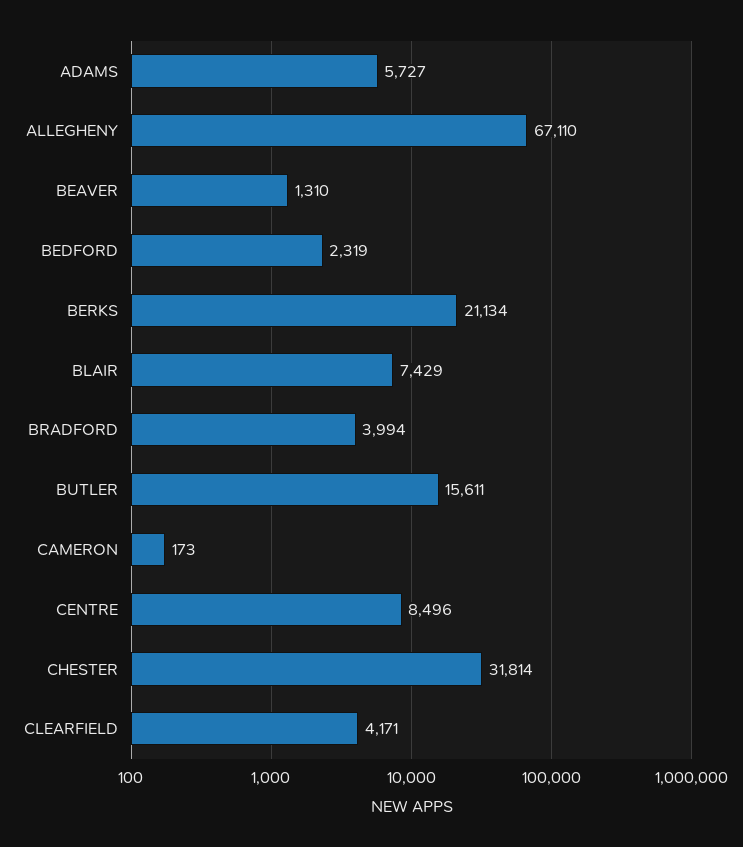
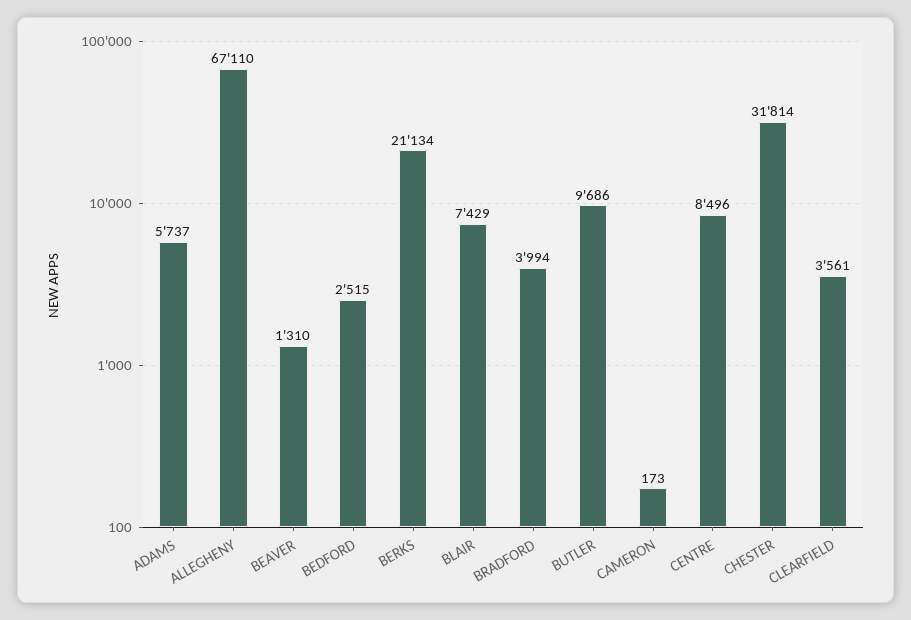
ADAMS: 5727 -> 5737
BEDFORD: 2319 -> 2515
BUTLER: 15611 -> 9686
CLEARFIELD: 4171 -> 3561

